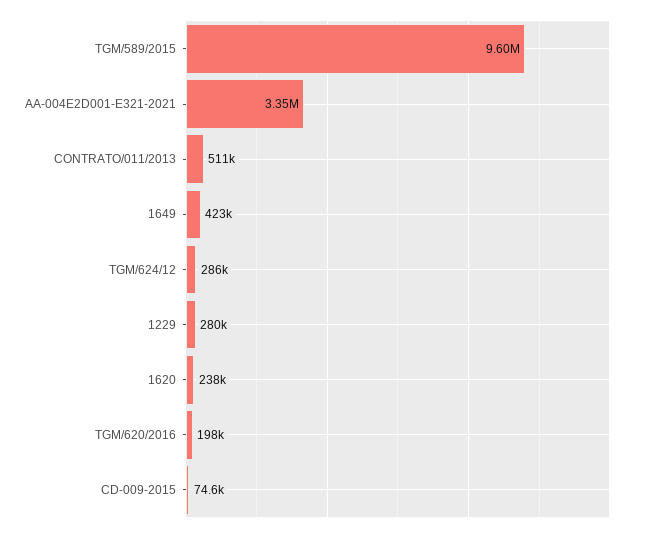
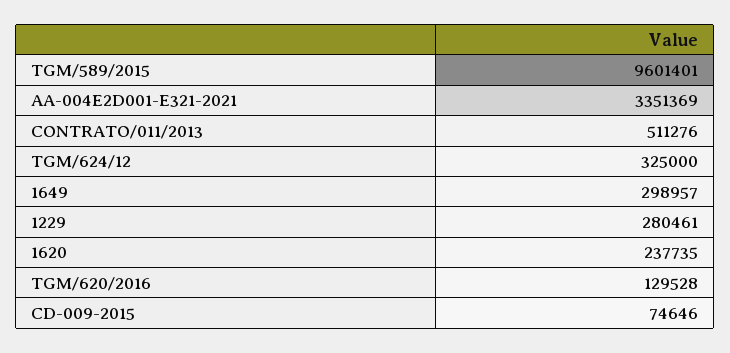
1649: 423000 -> 298957
TGM/624/12: 286000 -> 325000
TGM/620/2016: 198000 -> 129528

